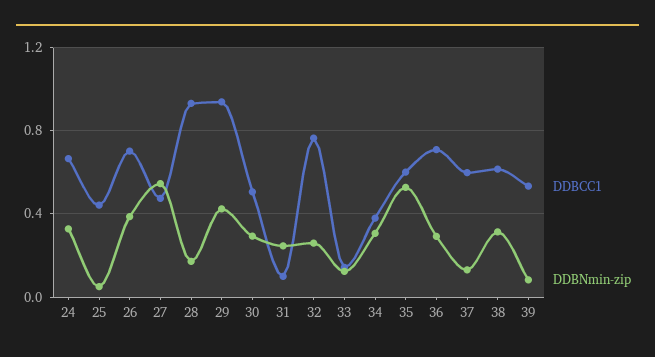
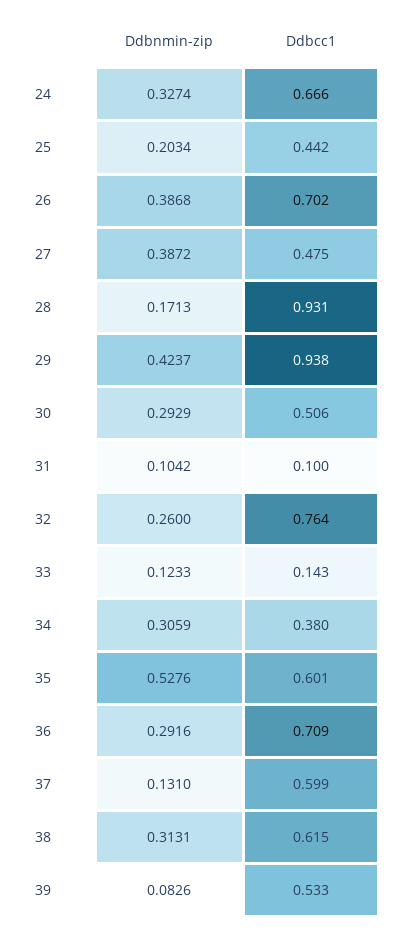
DDBNmin-zip, 25: 0.05 -> 0.2034
DDBNmin-zip, 27: 0.55 -> 0.3872
DDBNmin-zip, 31: 0.25 -> 0.1042

